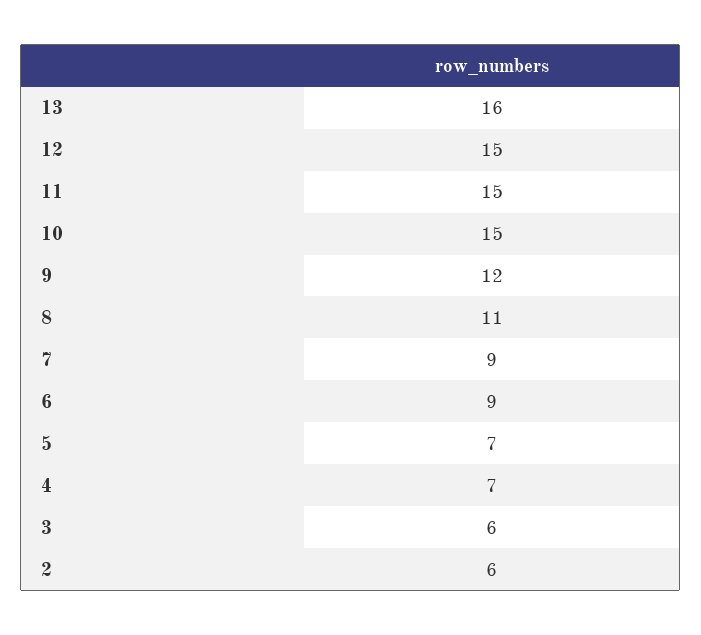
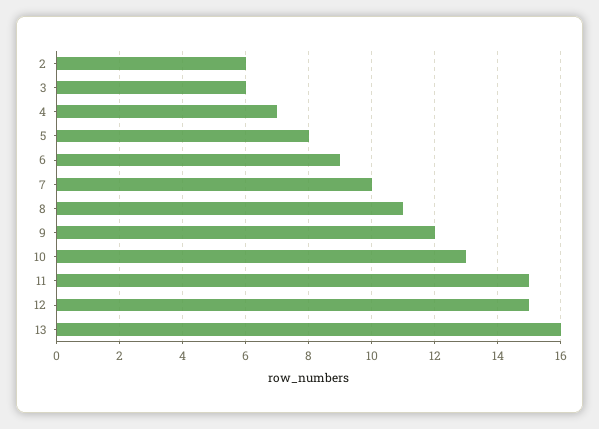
10: 15 -> 13
7: 9 -> 10
5: 7 -> 8

